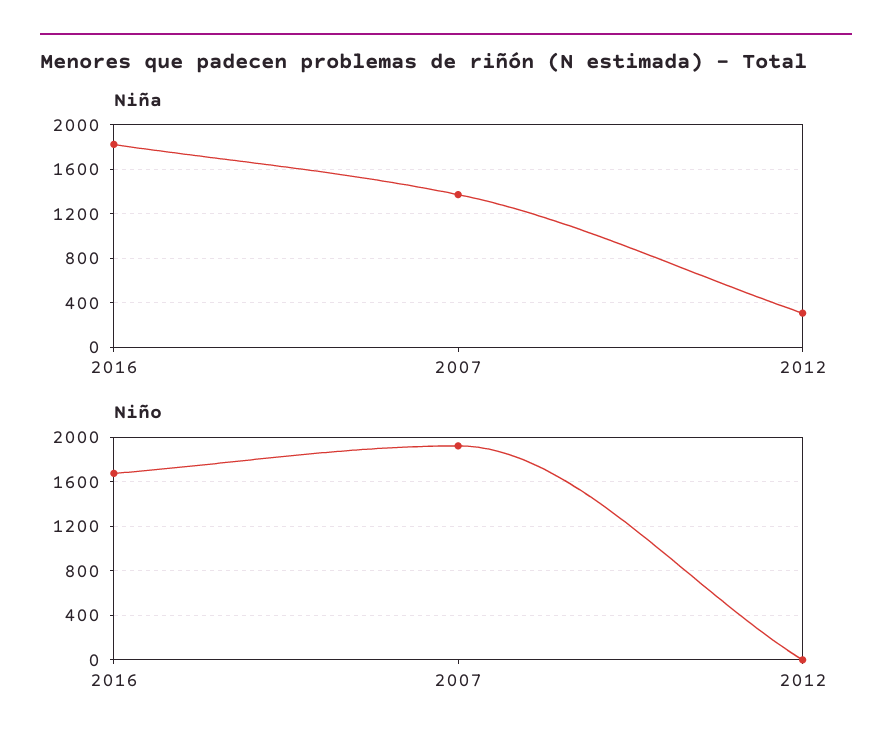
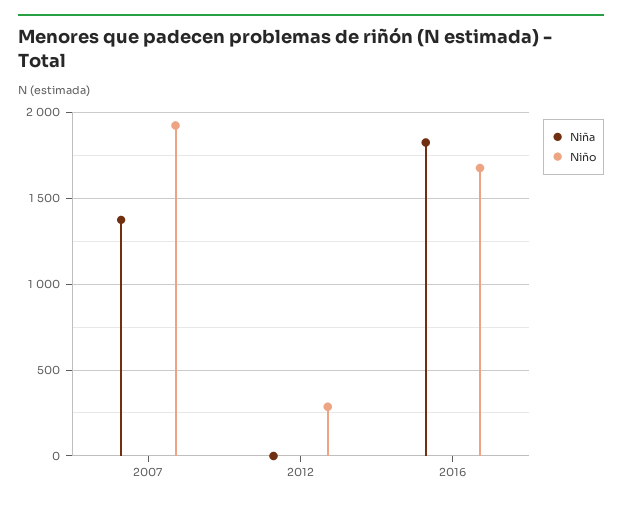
Niña, 2012: 300 -> 0
Niño, 2012: 0 -> 300

